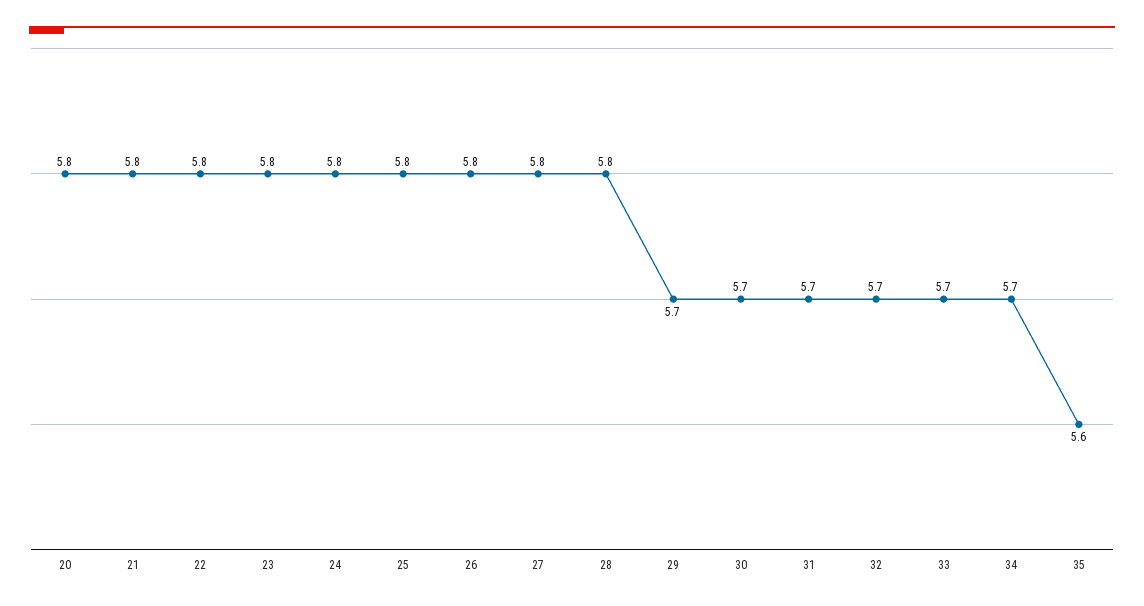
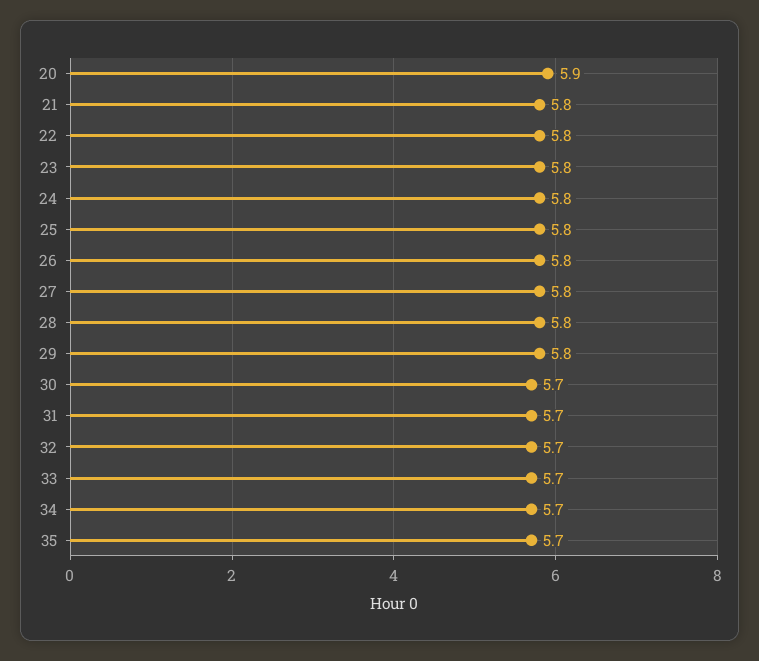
20: 5.8 -> 5.9
29: 5.7 -> 5.8
35: 5.6 -> 5.7

